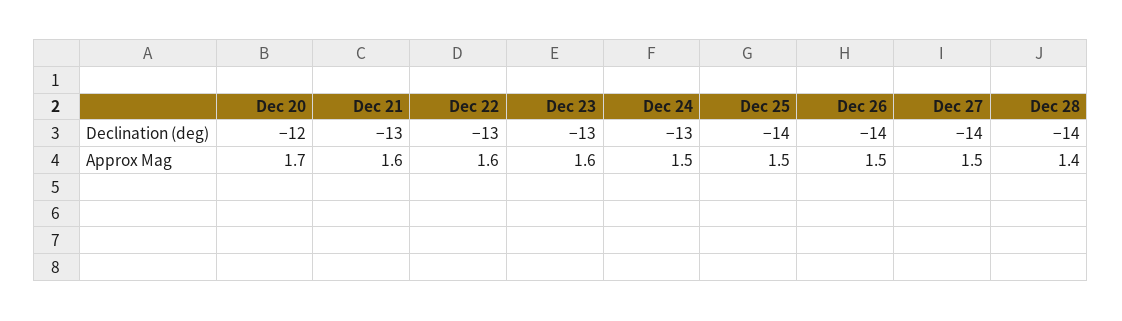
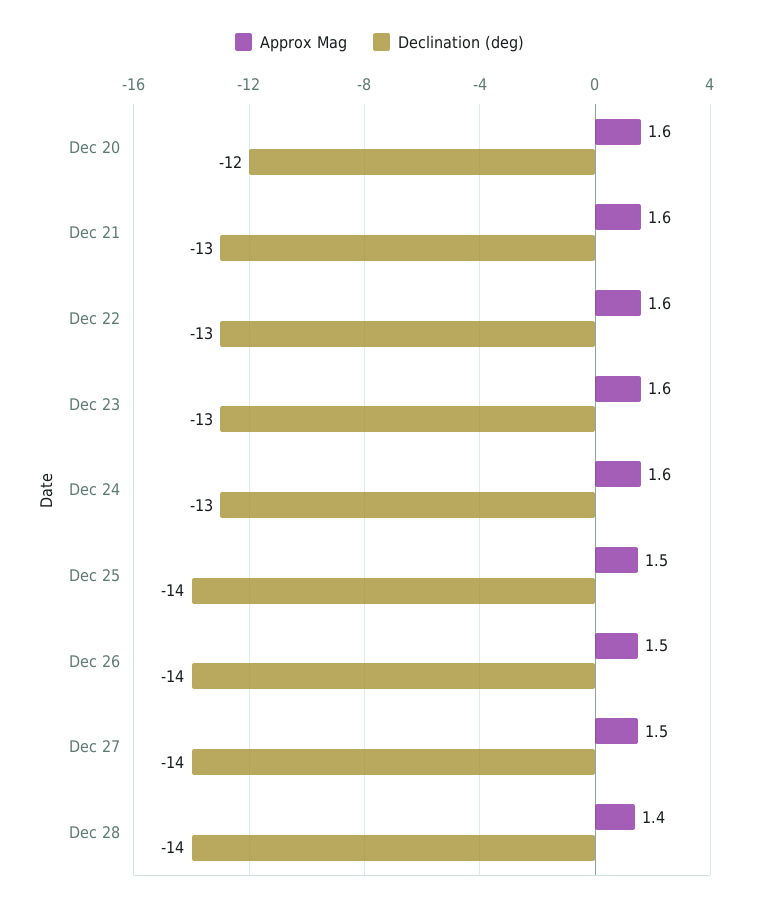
Approx Mag, Dec 20: 1.7 -> 1.6
Approx Mag, Dec 24: 1.5 -> 1.6

